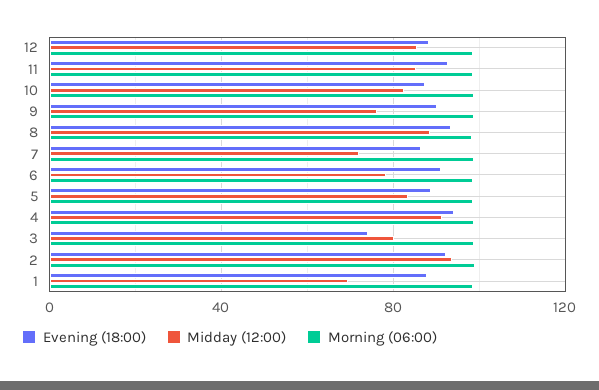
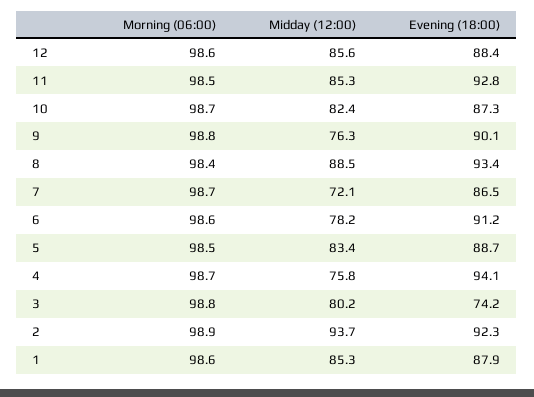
Midday (12:00), 4: 90 -> 75.8
Midday (12:00), 1: 70 -> 85.3

